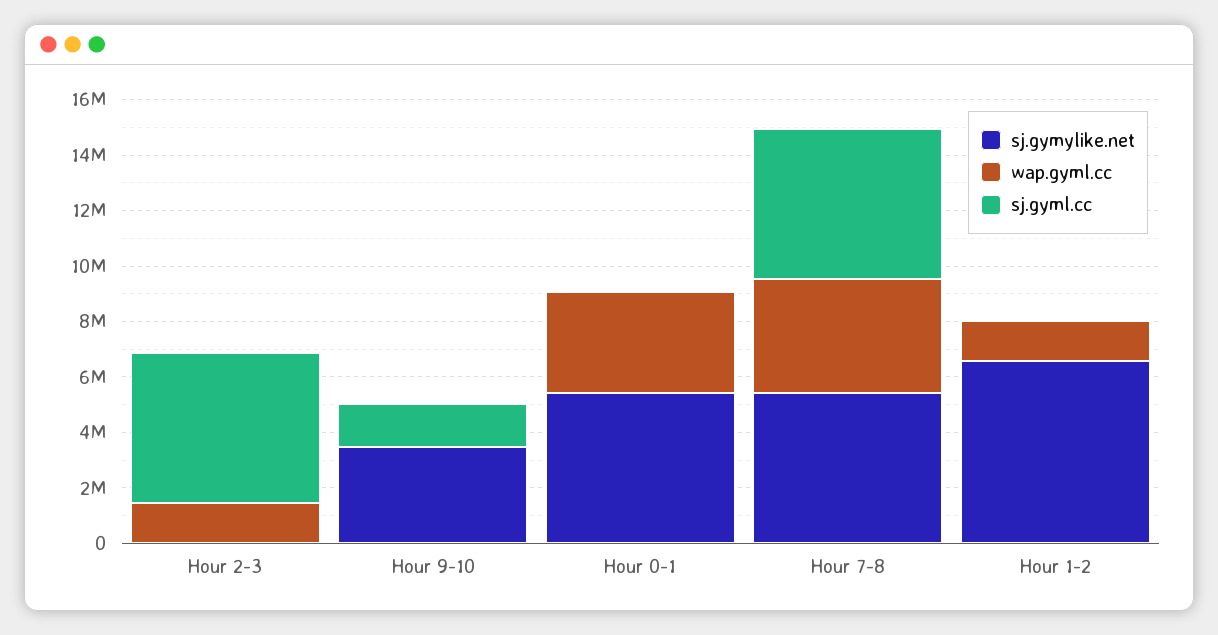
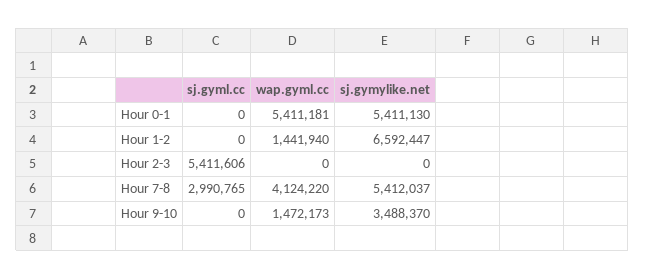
wap.gyml.cc, Hour 2-3: 1500000 -> 0
wap.gyml.cc, Hour 9-10: 0 -> 1472173
sj.gyml.cc, Hour 9-10: 1500000 -> 0
wap.gyml.cc, Hour 0-1: 3500000 -> 5411181
sj.gyml.cc, Hour 7-8: 5500000 -> 2990765

